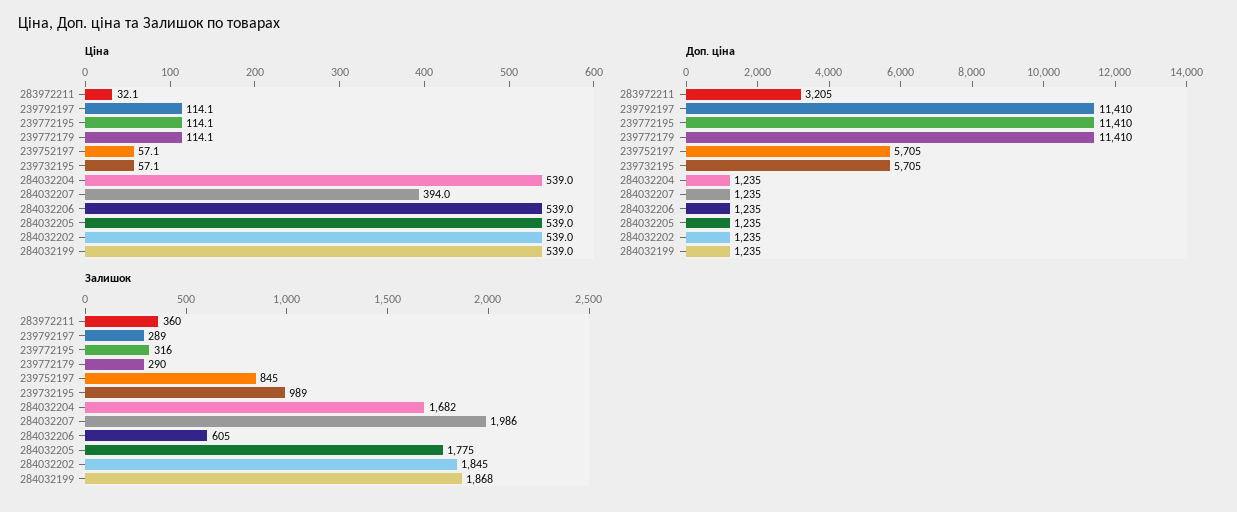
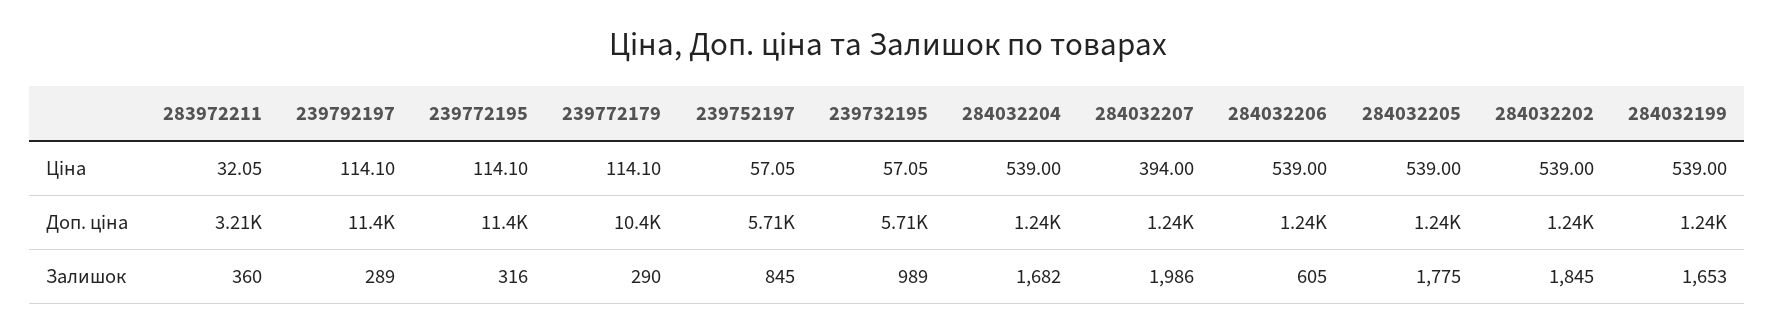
Доп. ціна, 239772179: 11410 -> 10400
Залишок, 284032199: 1868 -> 1653

